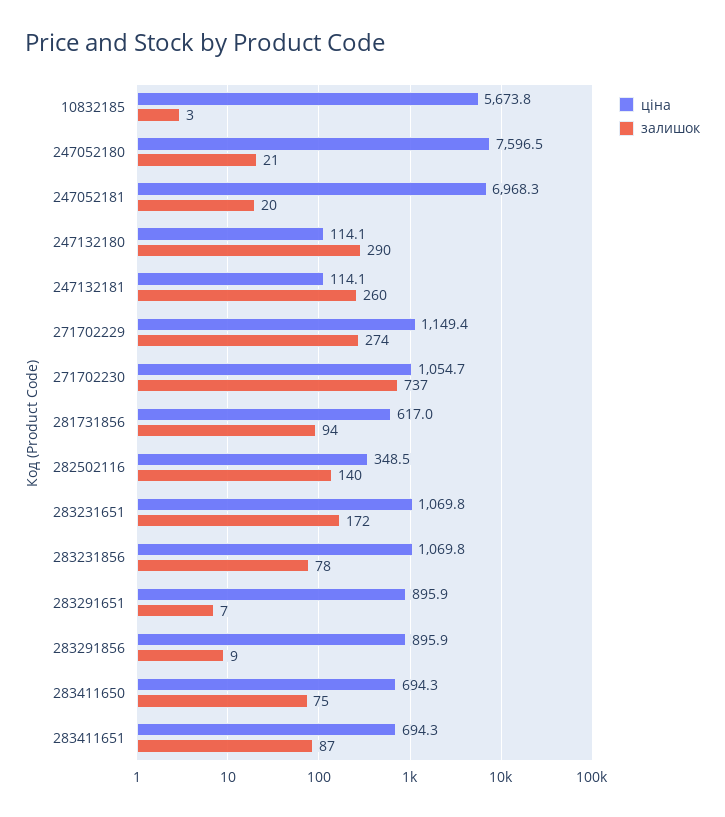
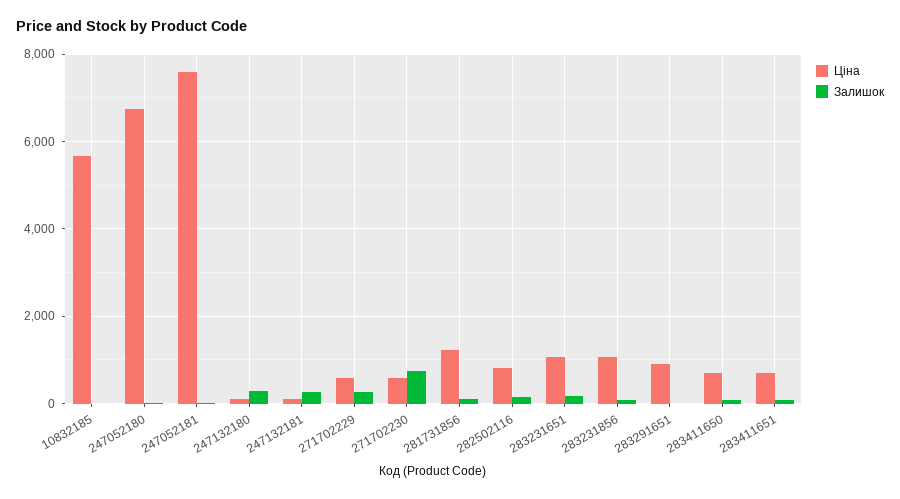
ціна, 247052180: 7596.5 -> 6800
ціна, 247052181: 6968.3 -> 7600
ціна, 271702229: 1149.4 -> 600
ціна, 271702230: 1054.7 -> 600
ціна, 281731856: 617 -> 1200
ціна, 282502116: 348.5 -> 800
ціна, 283291856: 895.9 -> none
залишок, 283291856: 9 -> none

